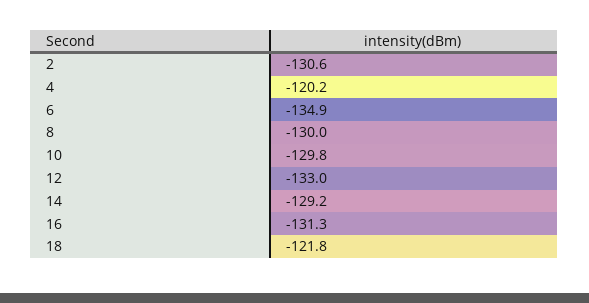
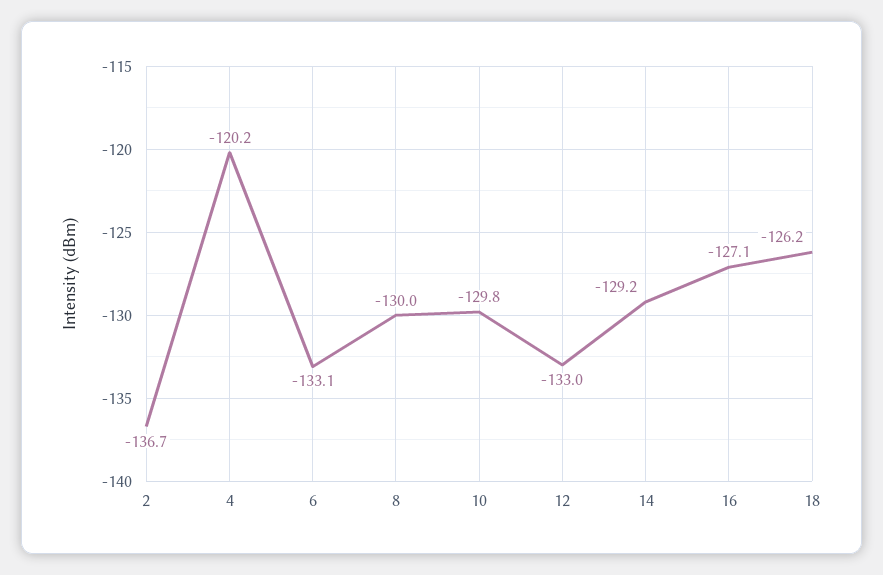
2: -130.6 -> -136.7
6: -134.9 -> -133.1
16: -131.3 -> -127.1
18: -121.8 -> -126.2

